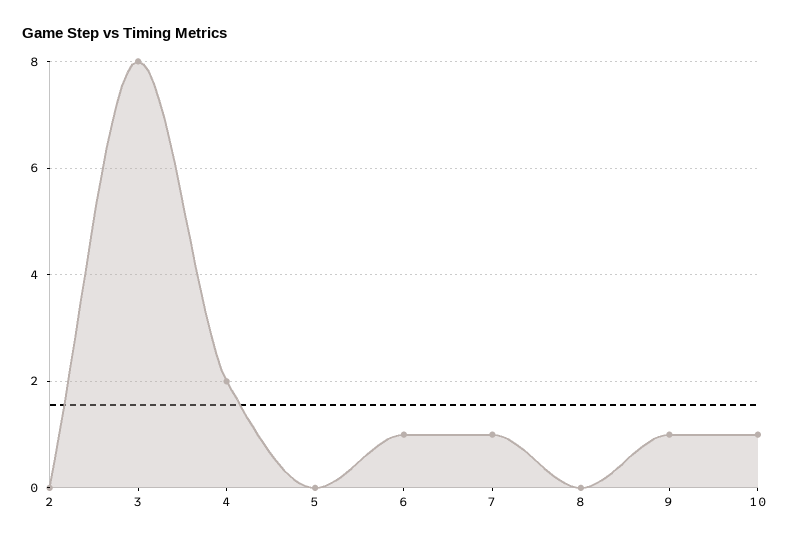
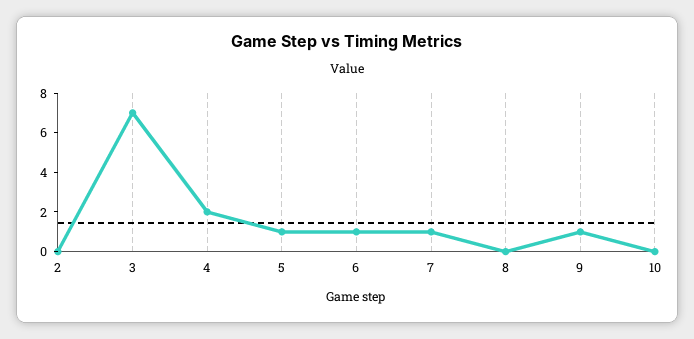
3: 8 -> 7
5: 0 -> 1
10: 1 -> 0

